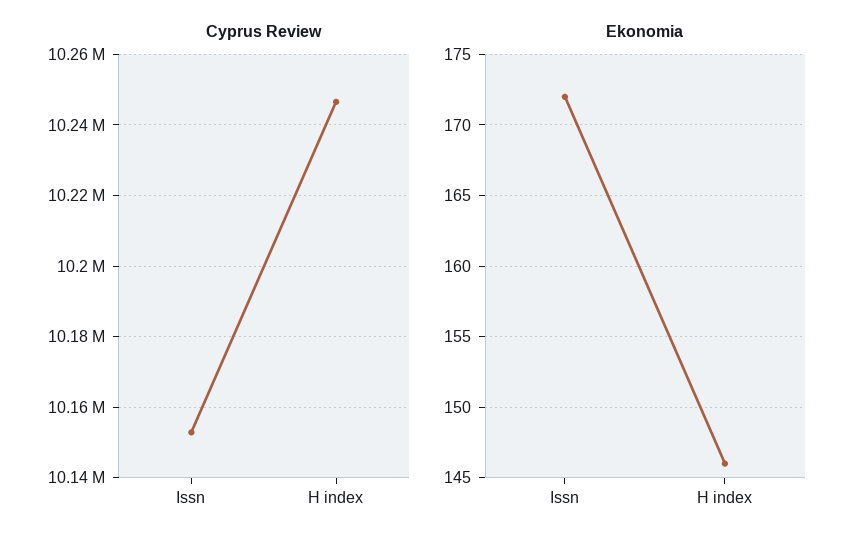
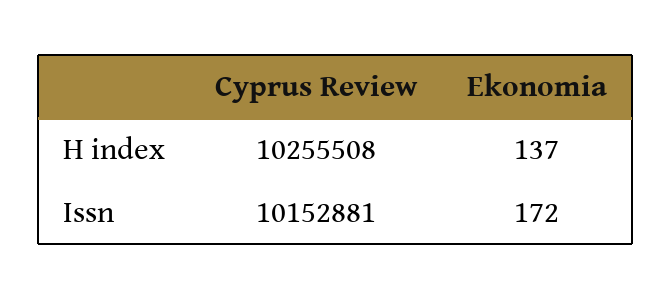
Cyprus Review, H index: 10246000 -> 10255508
Ekonomia, H index: 146 -> 137

